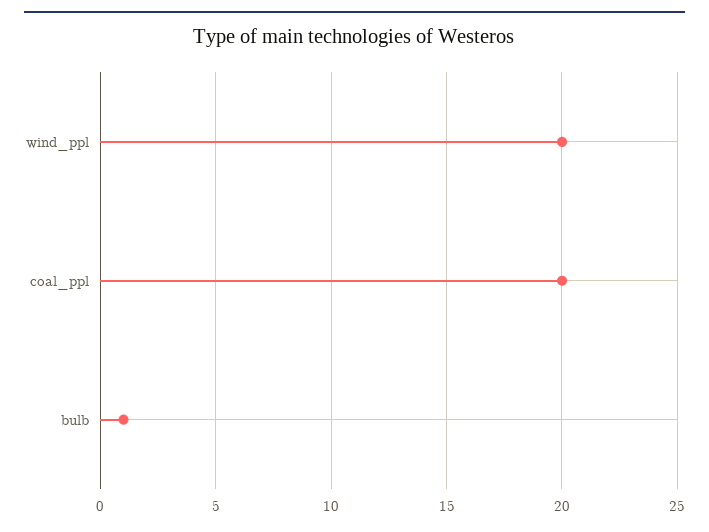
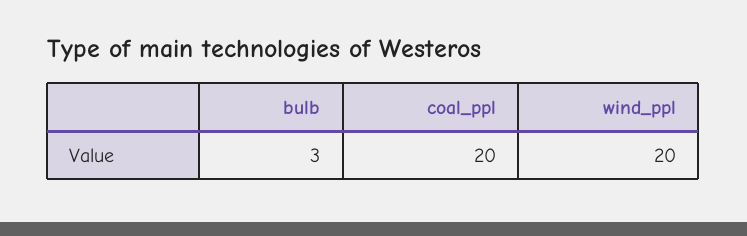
bulb: 1 -> 3

